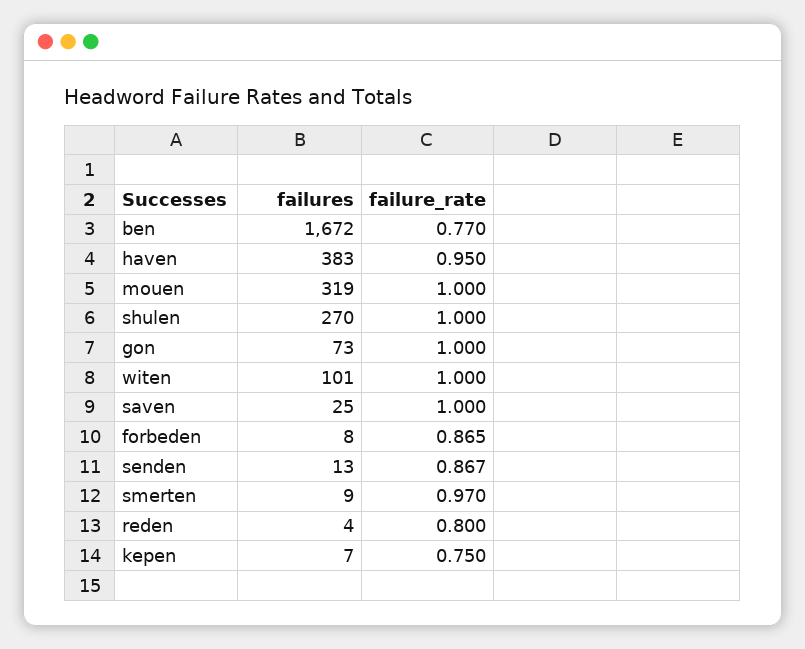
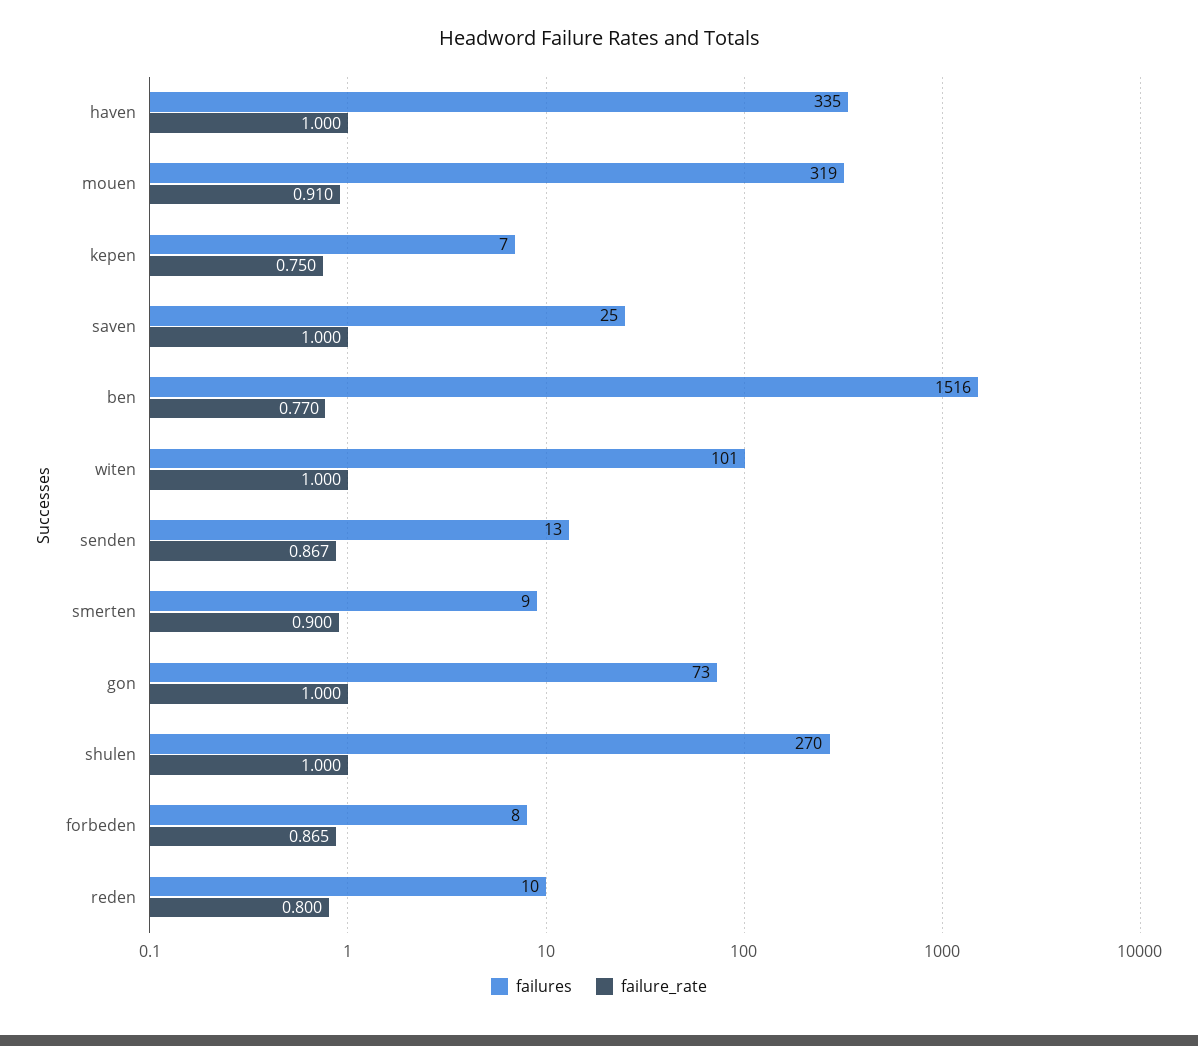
failures, ben: 1672 -> 1516
failures, haven: 383 -> 335
failure_rate, haven: 0.95 -> 1
failure_rate, mouen: 1 -> 0.91
failure_rate, smerten: 0.97 -> 0.9
failures, reden: 4 -> 10

